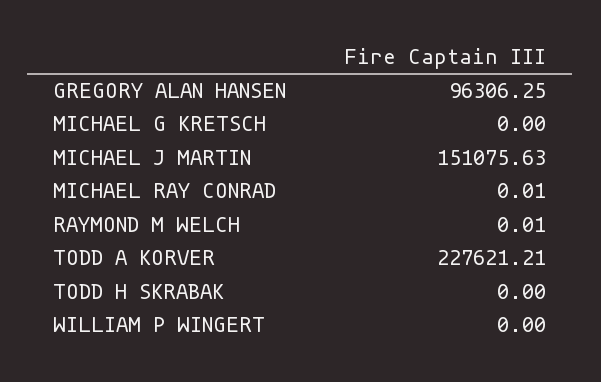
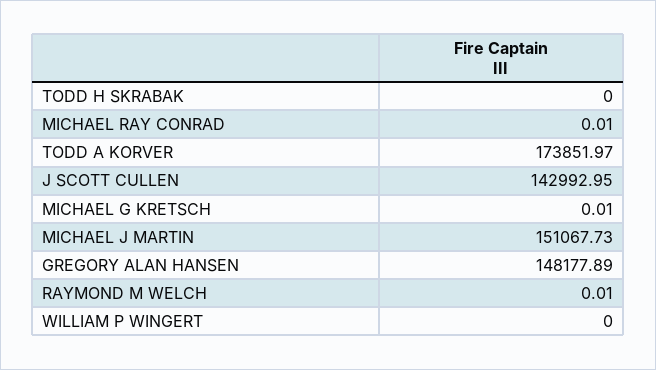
GREGORY ALAN HANSEN: 96306.25 -> 148177.89
MICHAEL G KRETSCH: 0 -> 0.01
MICHAEL J MARTIN: 151075.63 -> 151067.73
TODD A KORVER: 227621.21 -> 173851.97
J SCOTT CULLEN: none -> 142992.95

